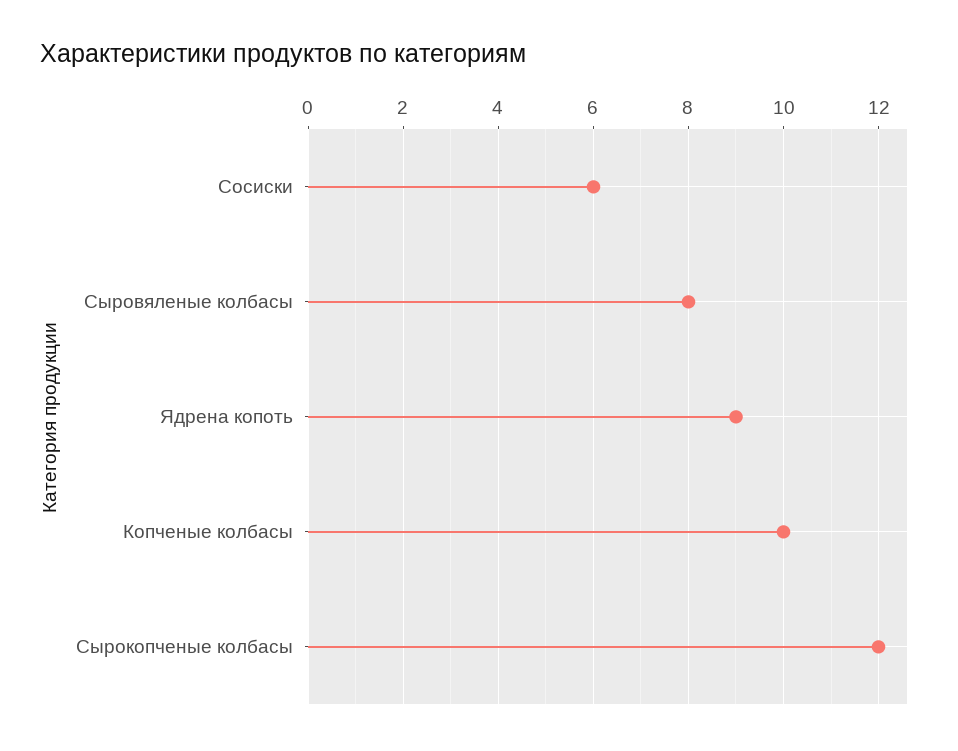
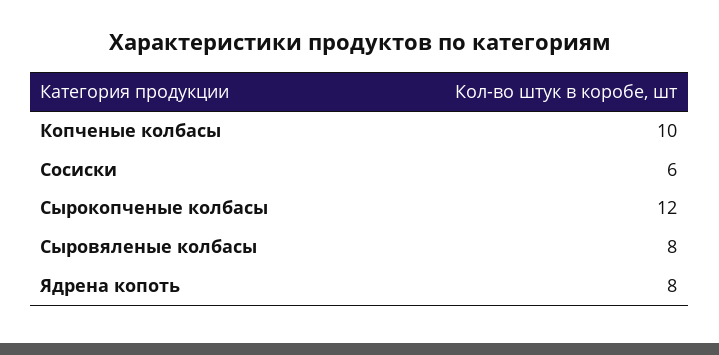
Ядрена копоть: 9 -> 8

